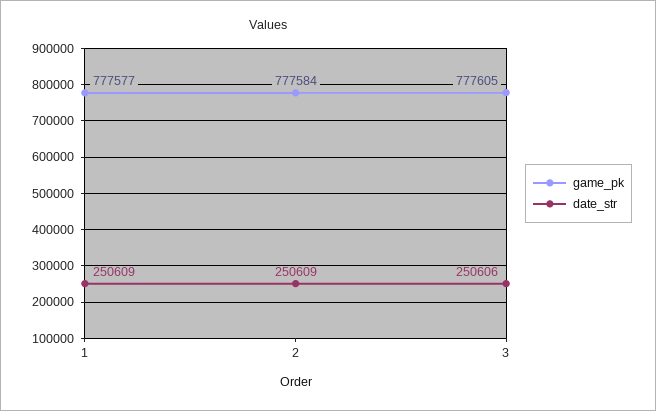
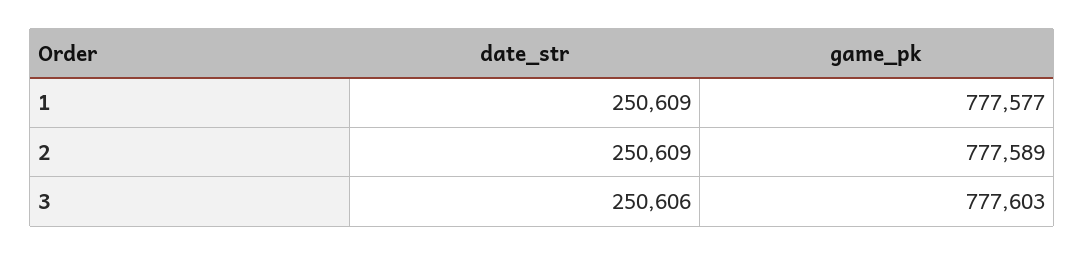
game_pk, 2: 777584 -> 777589
game_pk, 3: 777605 -> 777603

